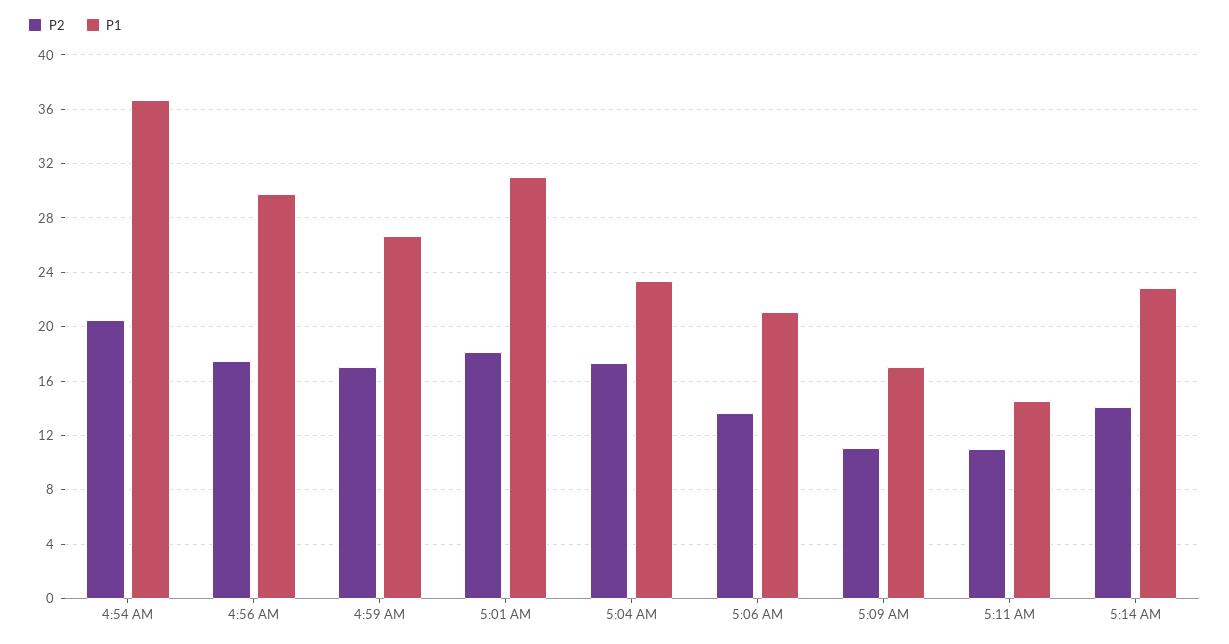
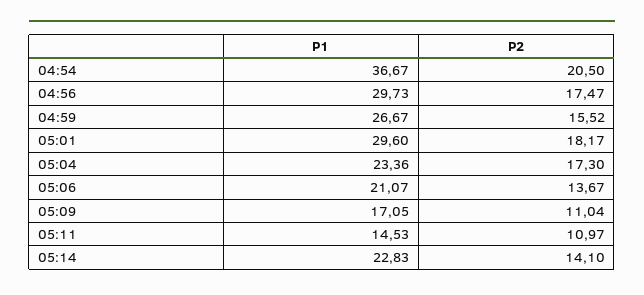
P2, 4:59 AM: 17 -> 15.52
P1, 5:01 AM: 31 -> 29.6

